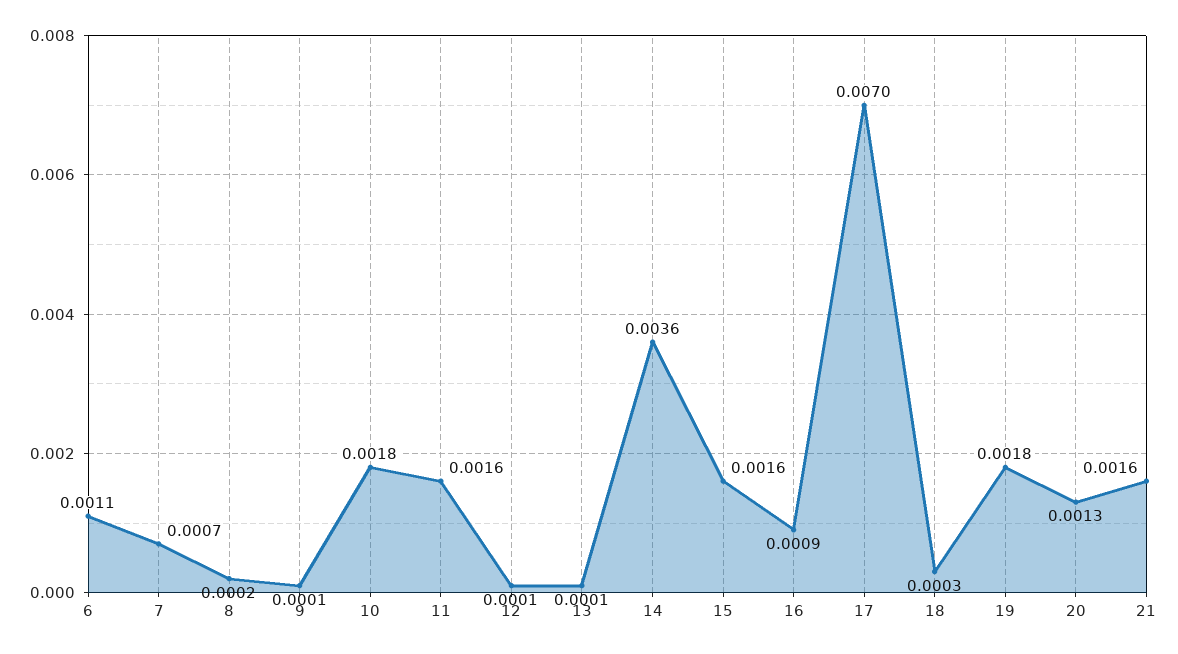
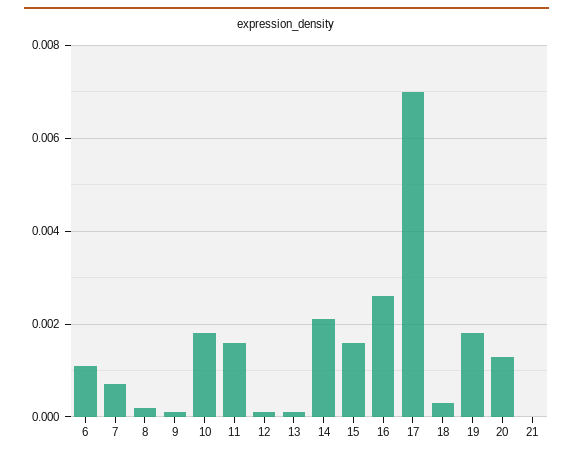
14: 0.0036 -> 0.002
16: 0.0009 -> 0.0025
21: 0.0016 -> 0

